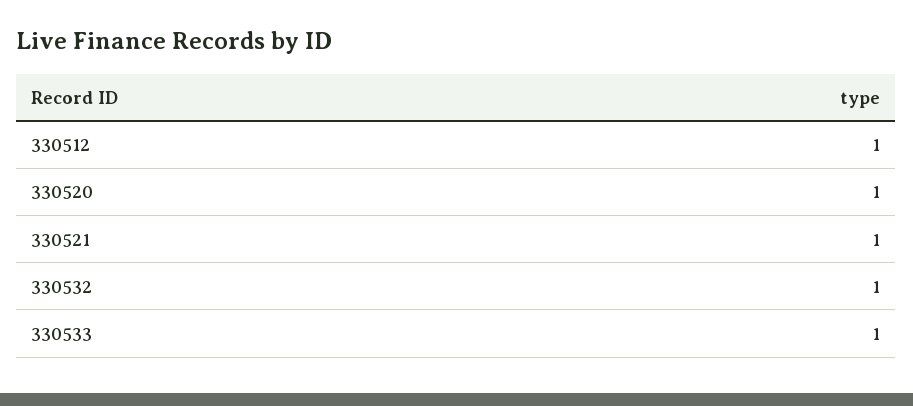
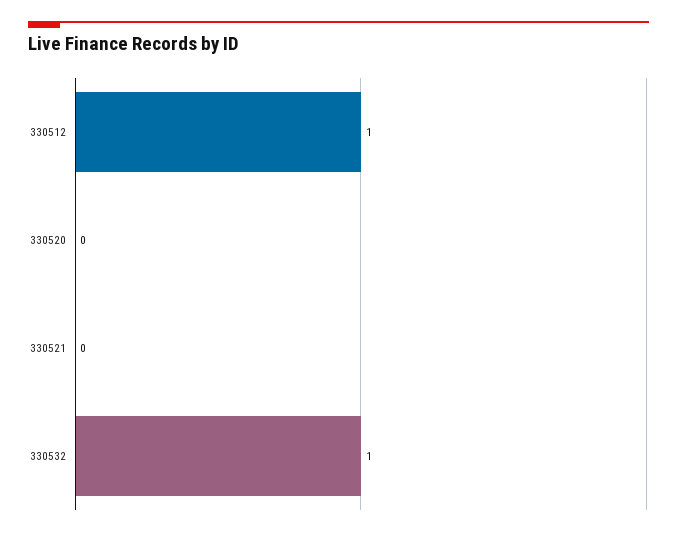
330520: 1 -> 0
330521: 1 -> 0
330533: 1 -> none

